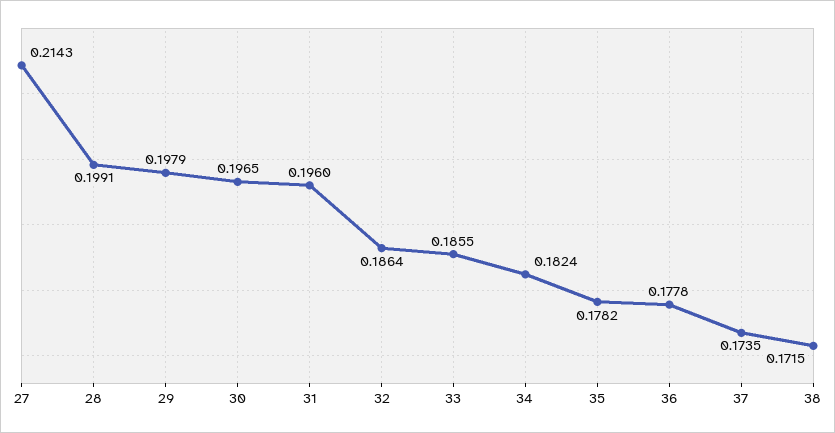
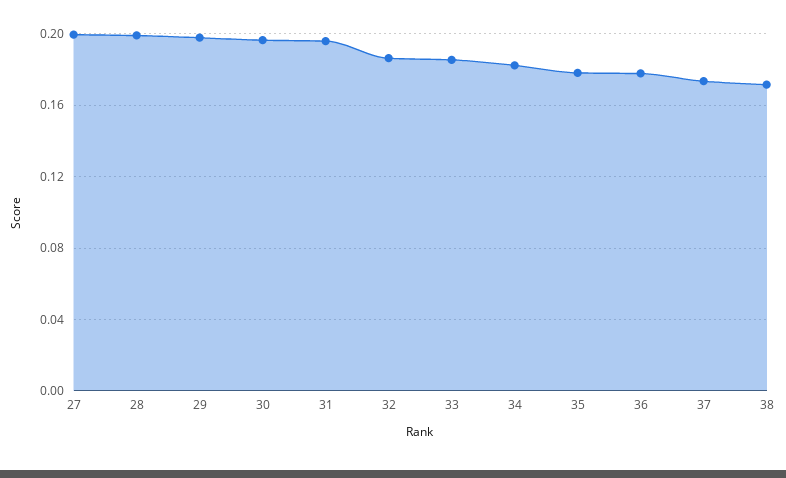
27: 0.2143 -> 0.2

